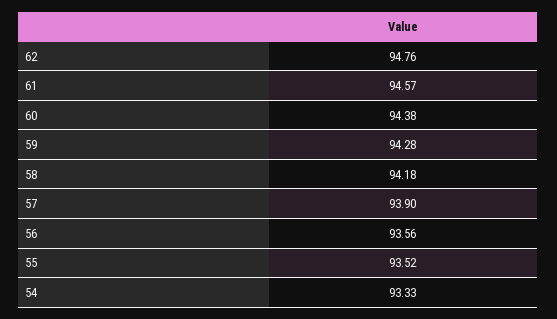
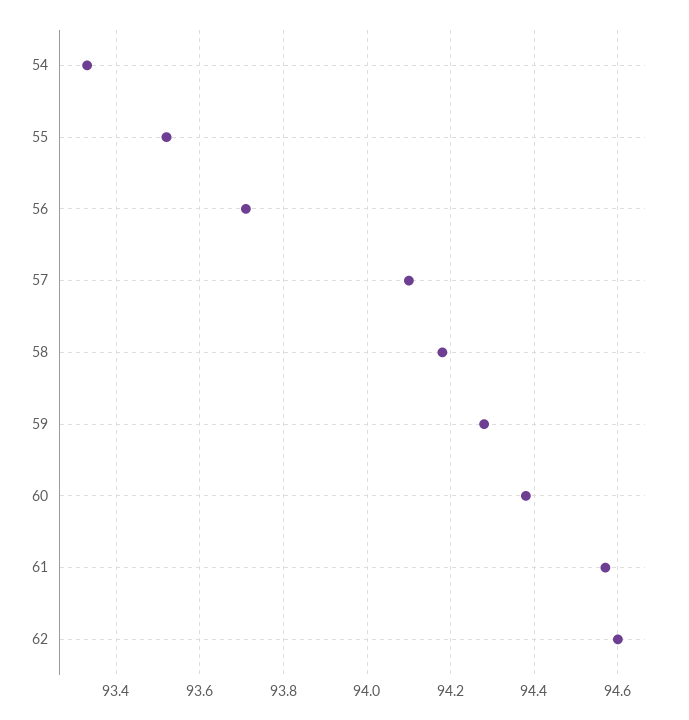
62: 94.76 -> 94.6
57: 93.9 -> 94.1
56: 93.56 -> 93.7

